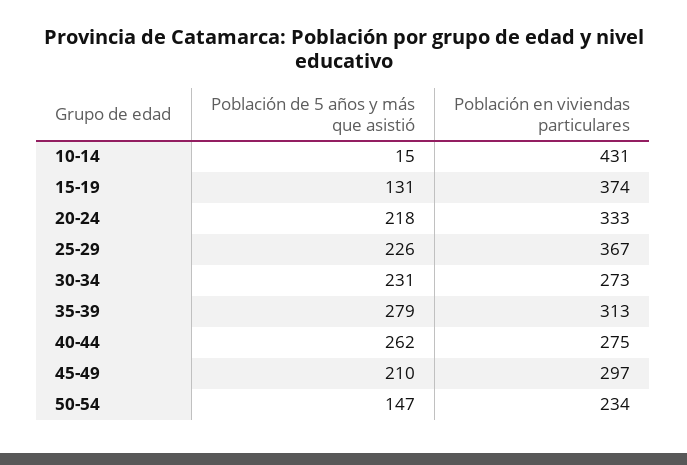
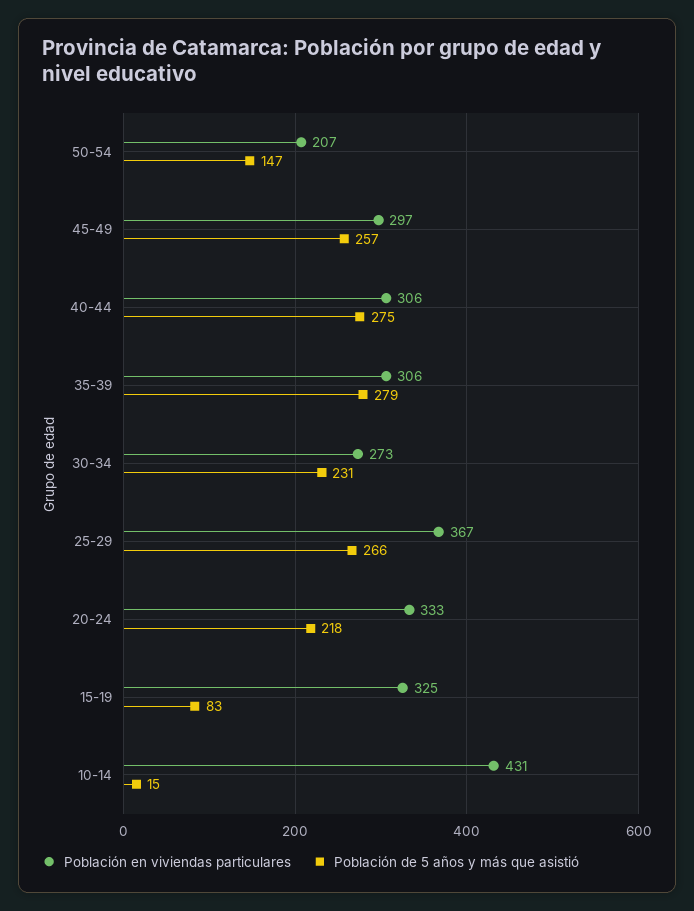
Población de 5 años y más que asistió, 15-19: 131 -> 83
Población en viviendas particulares, 15-19: 374 -> 325
Población de 5 años y más que asistió, 25-29: 226 -> 266
Población en viviendas particulares, 35-39: 313 -> 306
Población de 5 años y más que asistió, 40-44: 262 -> 275
Población en viviendas particulares, 40-44: 275 -> 306
Población de 5 años y más que asistió, 45-49: 210 -> 257
Población en viviendas particulares, 50-54: 234 -> 207

